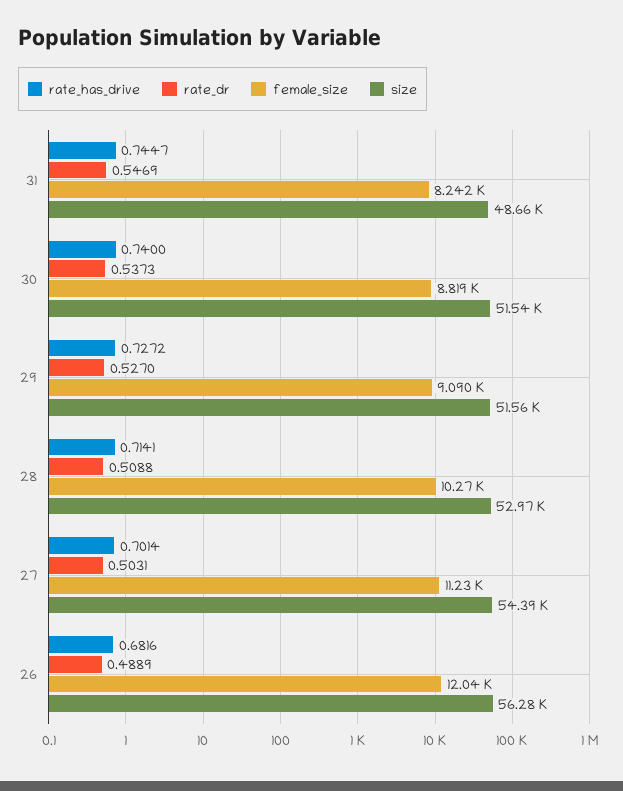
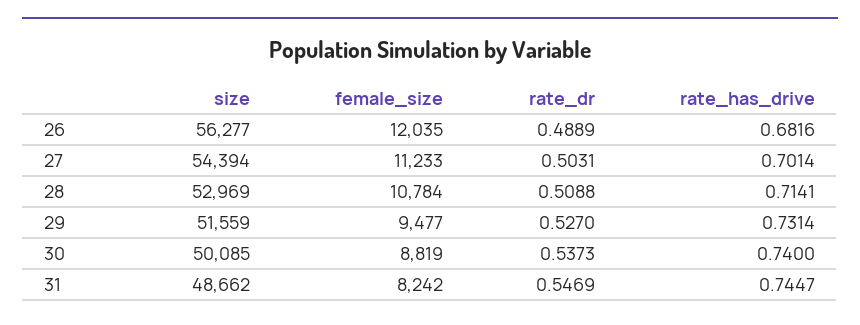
size, 30: 51540 -> 50085
rate_has_drive, 29: 0.7272 -> 0.7314
female_size, 29: 9090 -> 9477
female_size, 28: 10270 -> 10784

